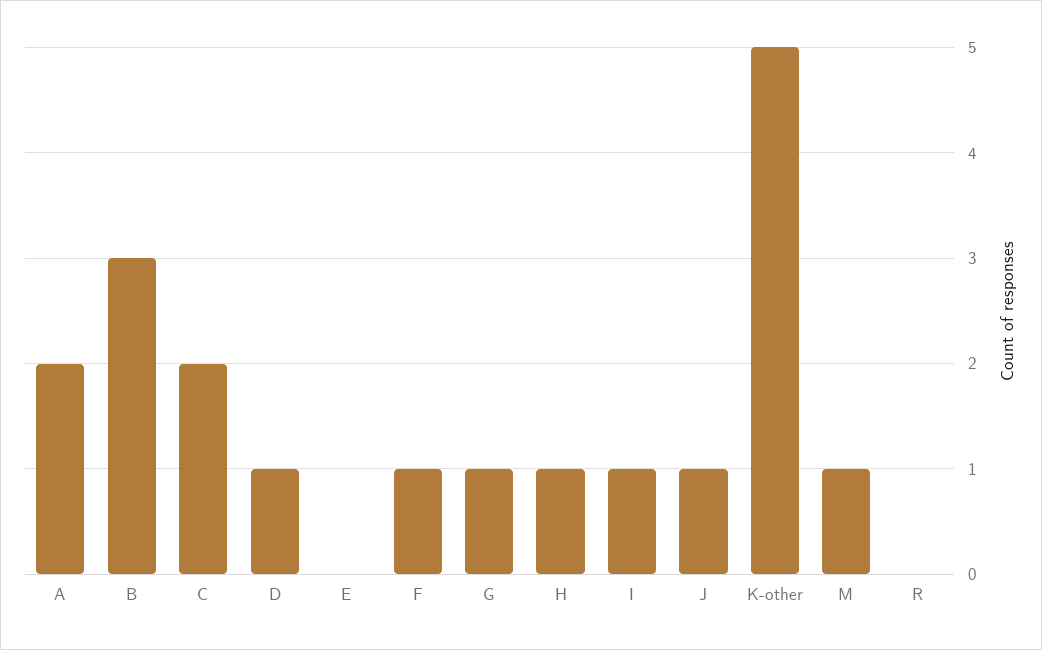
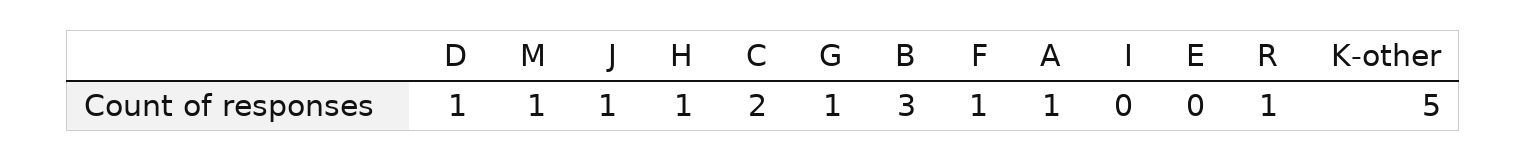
A: 2 -> 1
I: 1 -> 0
R: 0 -> 1

